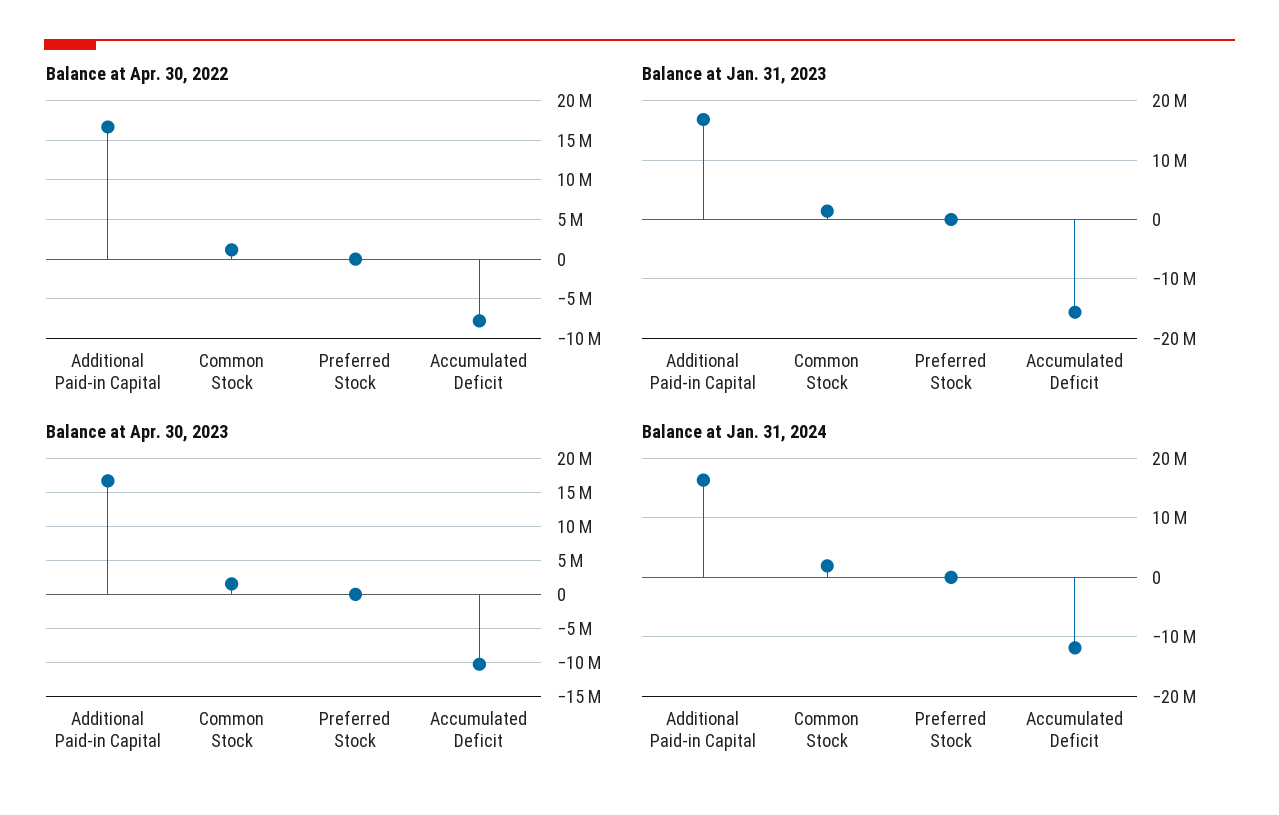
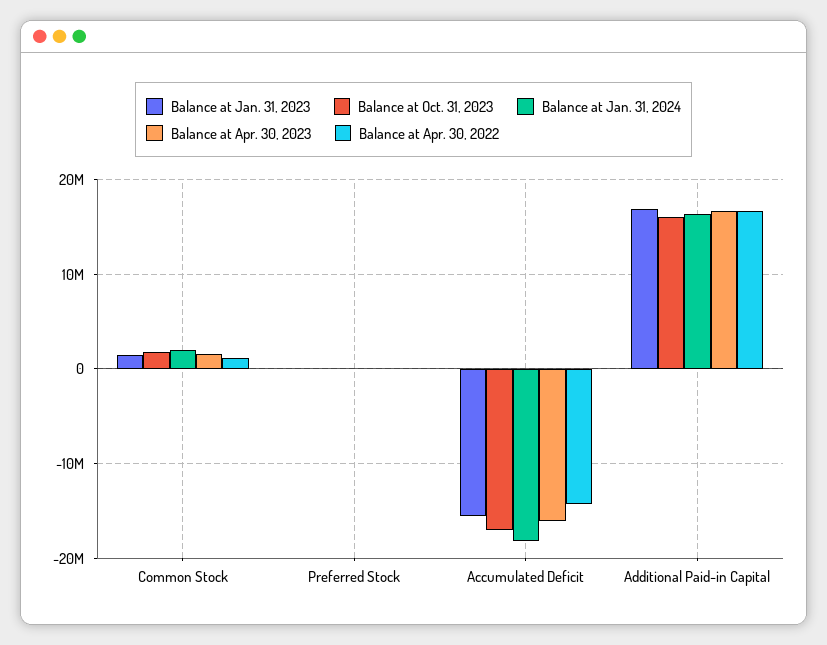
Balance at Apr. 30, 2022, Accumulated Deficit: -8000000 -> -14000000
Balance at Apr. 30, 2023, Accumulated Deficit: -10000000 -> -16000000
Balance at Jan. 31, 2024, Accumulated Deficit: -12000000 -> -18000000
Balance at Oct. 31, 2023, Common Stock: none -> 2000000
Balance at Oct. 31, 2023, Preferred Stock: none -> 0
Balance at Oct. 31, 2023, Accumulated Deficit: none -> -17000000
Balance at Oct. 31, 2023, Additional Paid-in Capital: none -> 16000000

